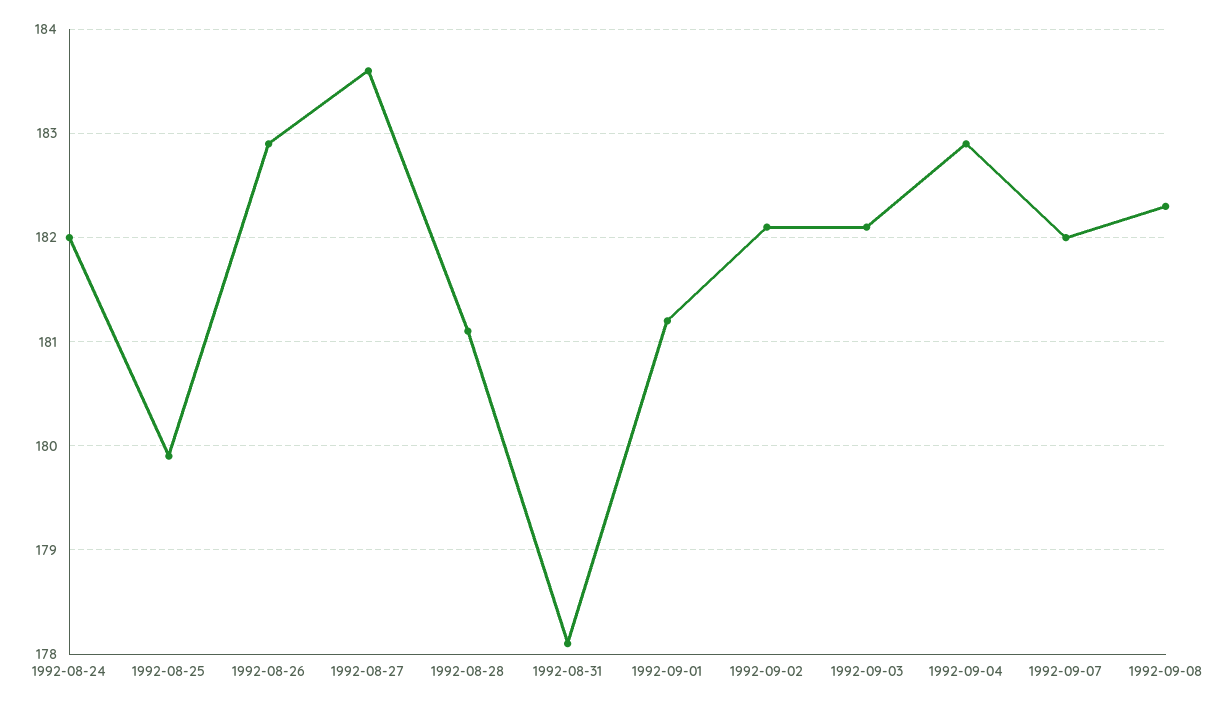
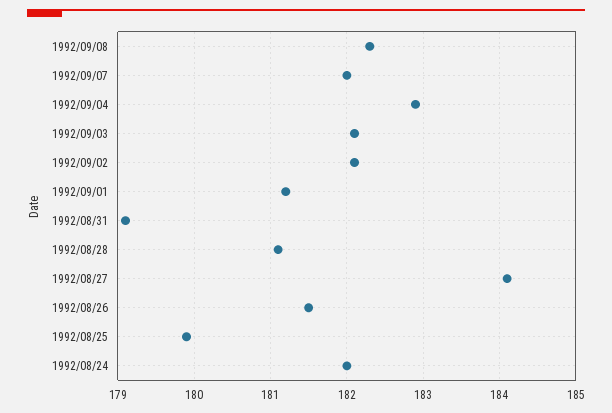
1992-08-26: 182.9 -> 181.5
1992-08-27: 183.6 -> 184.1
1992-08-31: 178.1 -> 179.1

